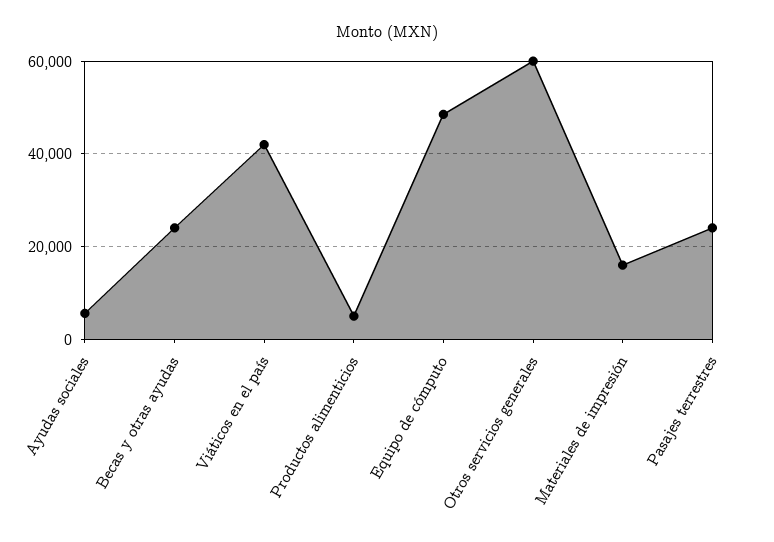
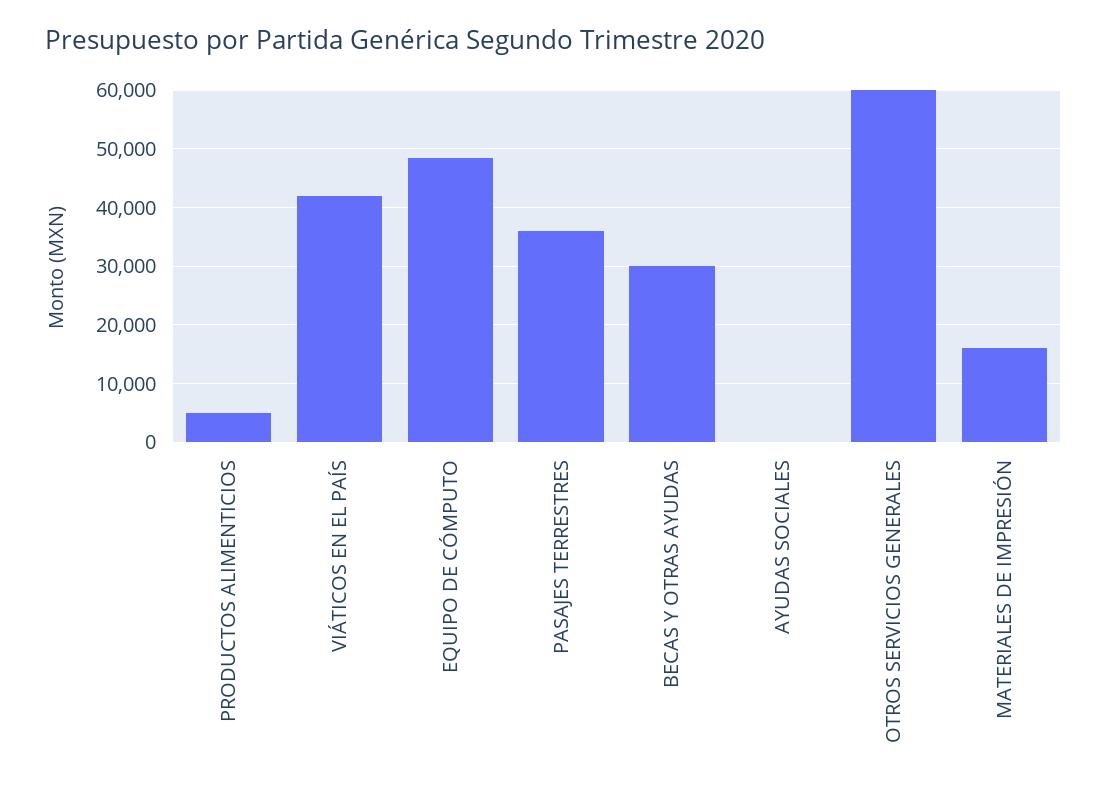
Ayudas sociales: 6000 -> 0
Becas y otras ayudas: 24000 -> 30000
Pasajes terrestres: 24000 -> 36000

